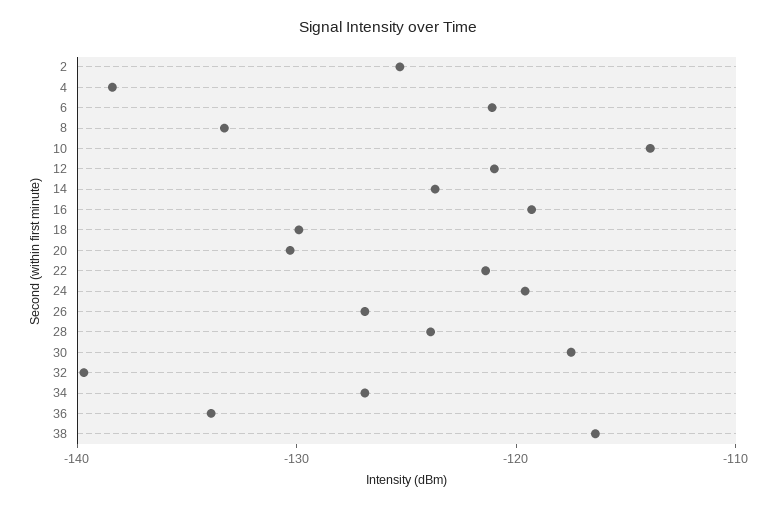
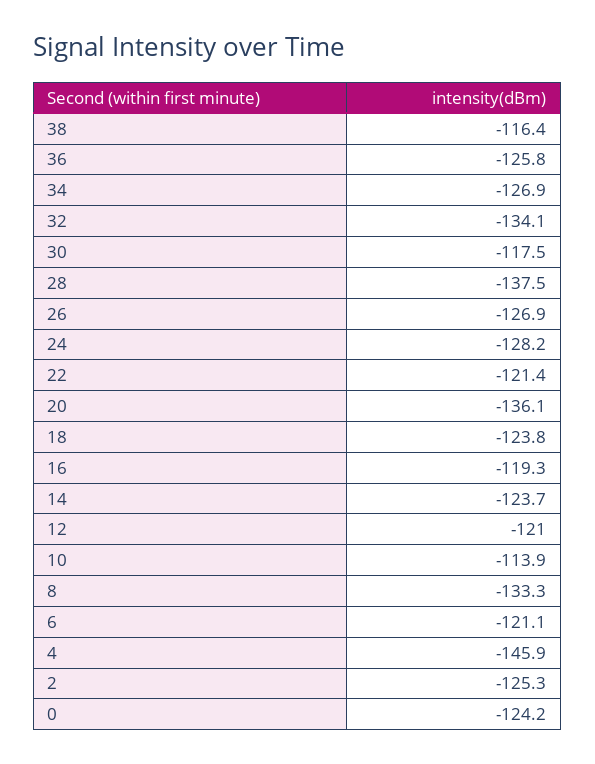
4: -138 -> -145.9
18: -130 -> -123.8
20: -130 -> -136.1
24: -120 -> -128.2
28: -124 -> -137.5
32: -140 -> -134.1
36: -134 -> -125.8
0: none -> -124.2

